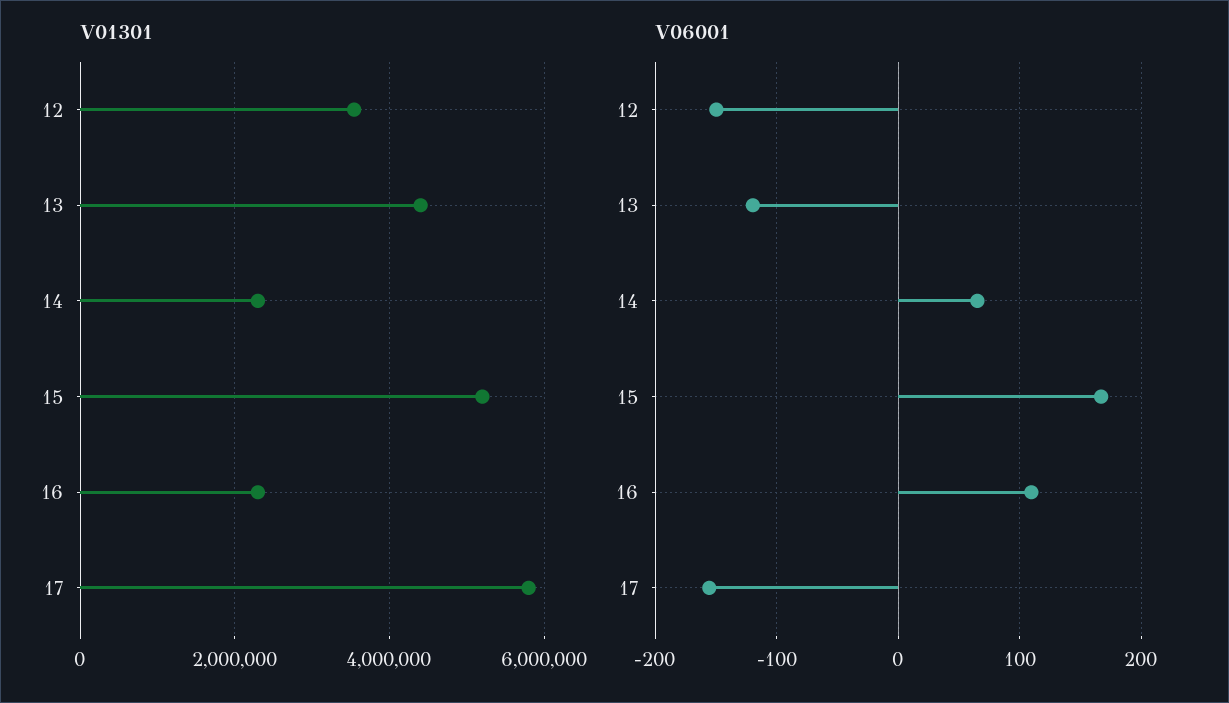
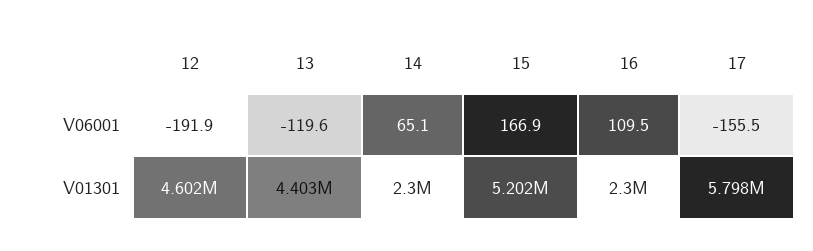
V01301, 12: 3600000 -> 4602000
V06001, 12: -150 -> -191.9

